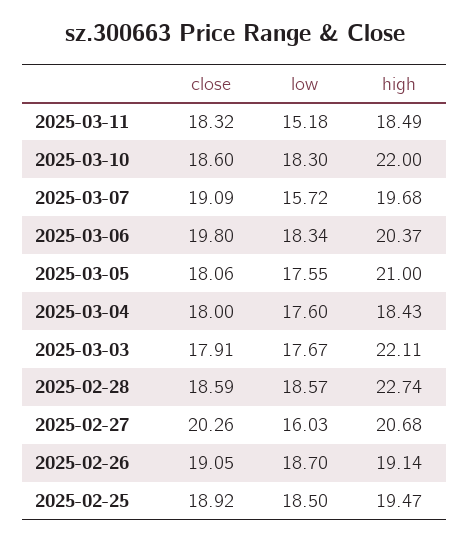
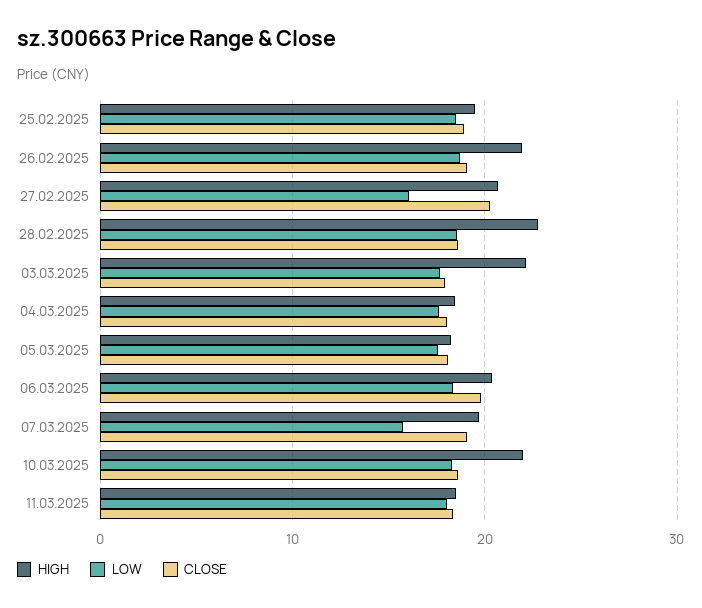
low, 2025-03-11: 15.18 -> 18
high, 2025-03-05: 21 -> 18
high, 2025-02-26: 19.14 -> 22

